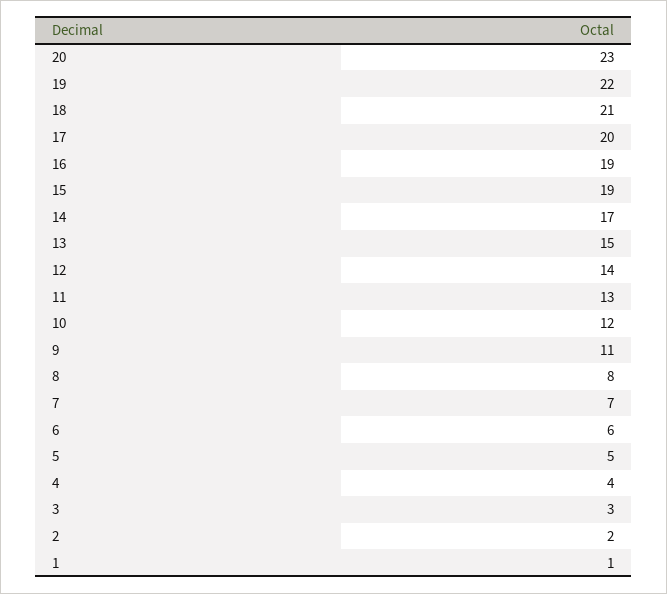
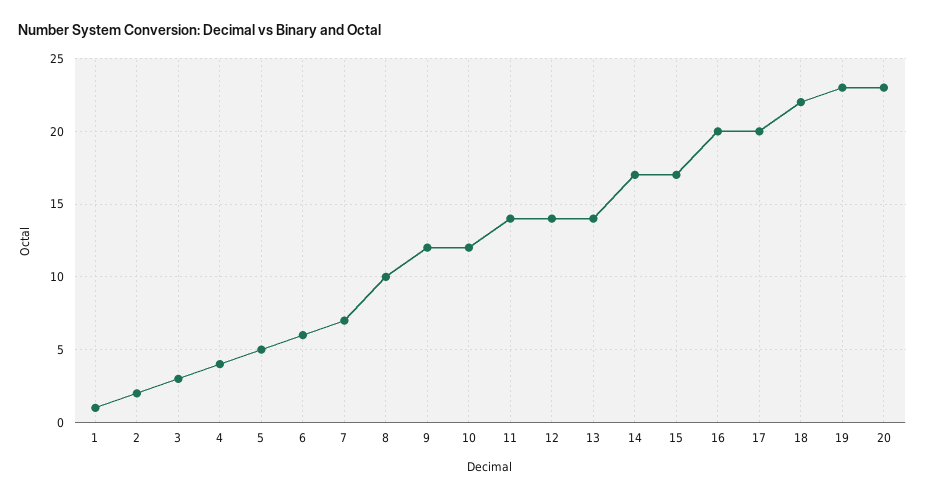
19: 22 -> 23
18: 21 -> 22
16: 19 -> 20
15: 19 -> 17
13: 15 -> 14
11: 13 -> 14
9: 11 -> 12
8: 8 -> 10

